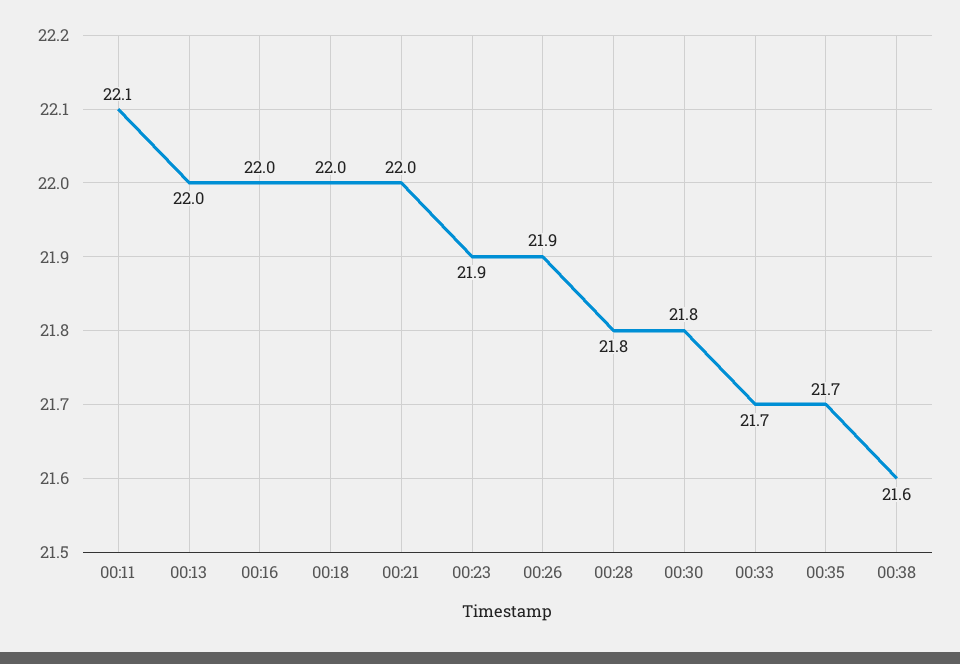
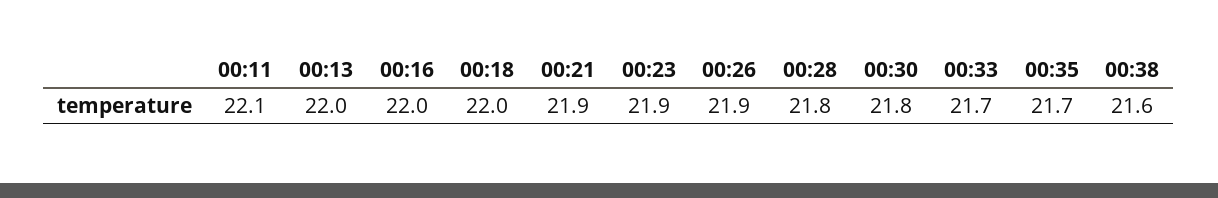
00:21: 22 -> 21.9

